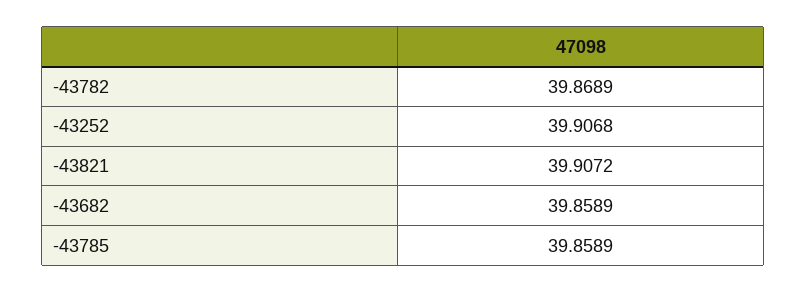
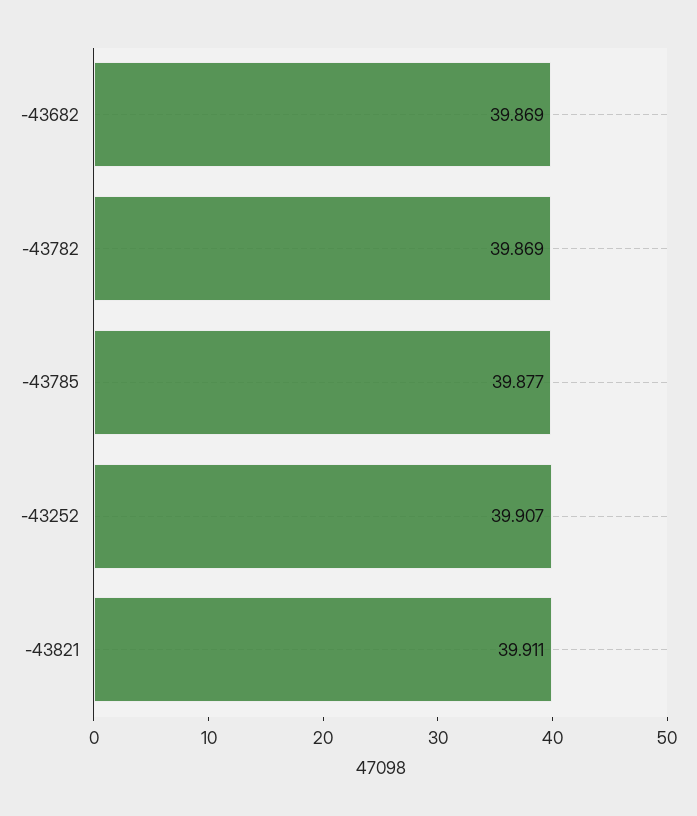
-43821: 39.9072 -> 39.911
-43682: 39.8589 -> 39.869
-43785: 39.8589 -> 39.877

